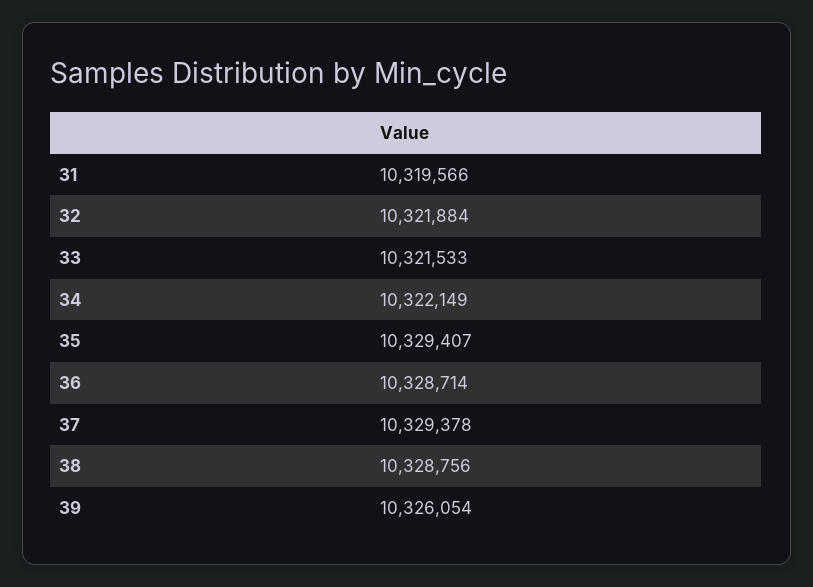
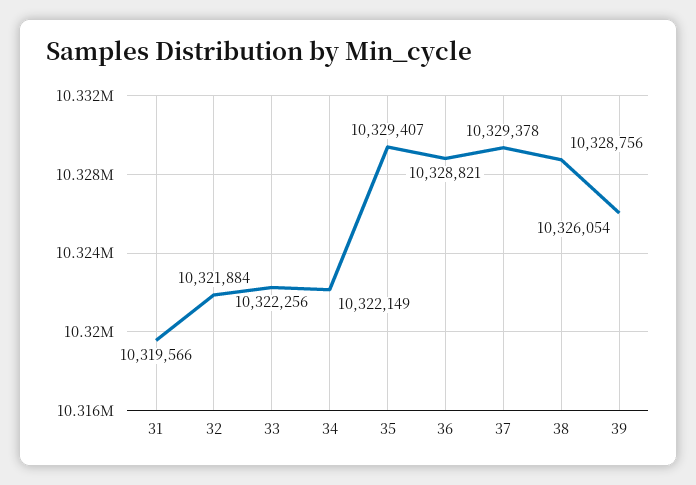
33: 10321533 -> 10322256
36: 10328714 -> 10328821

